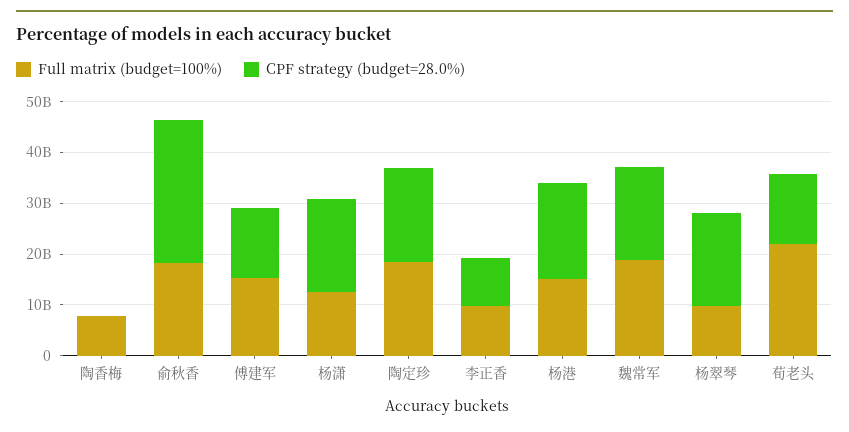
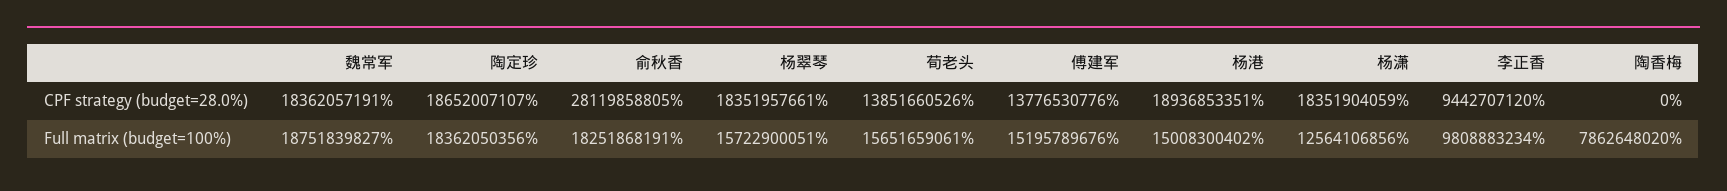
Full matrix (budget=100%), 杨翠琴: 10000000000 -> 15722900051
Full matrix (budget=100%), 荀老头: 22000000000 -> 15651659061

